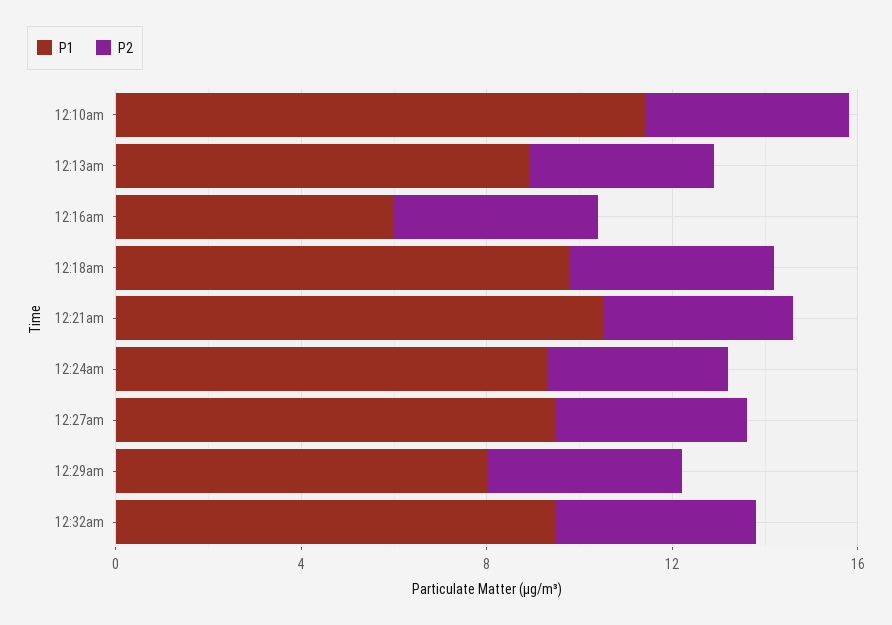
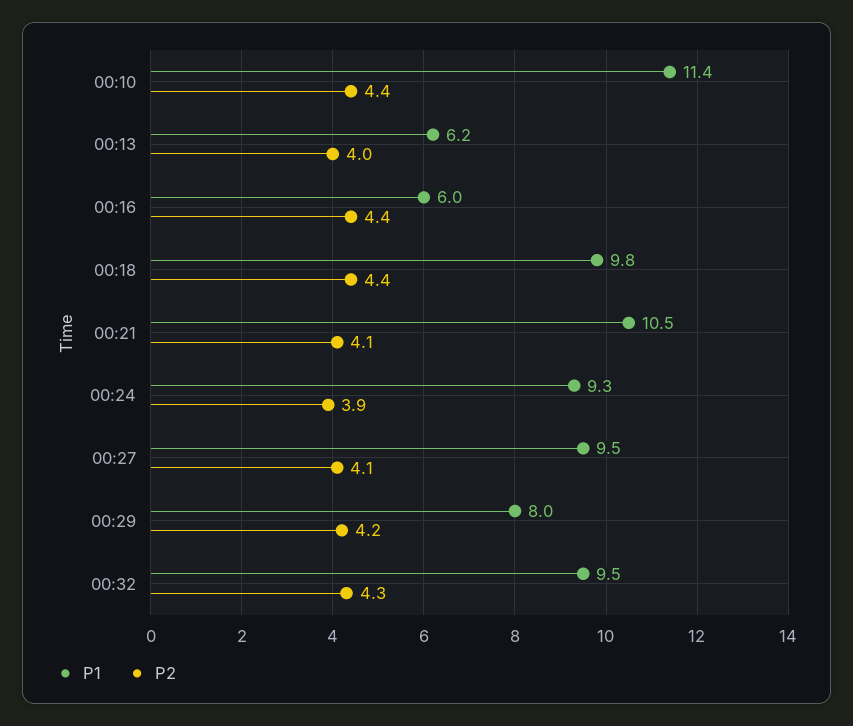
P1, 12:13am: 9 -> 6.2

